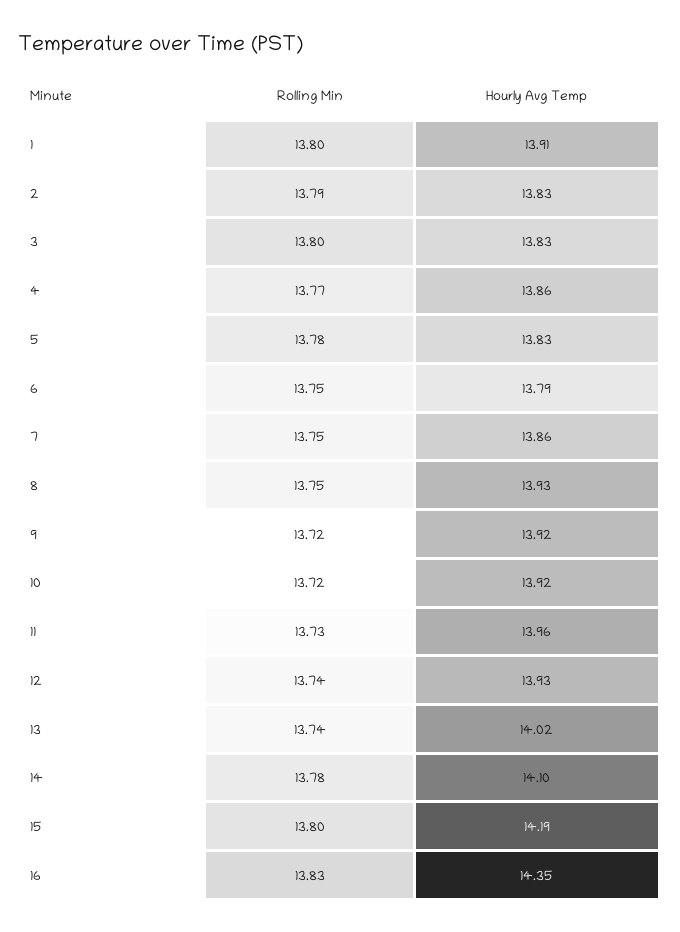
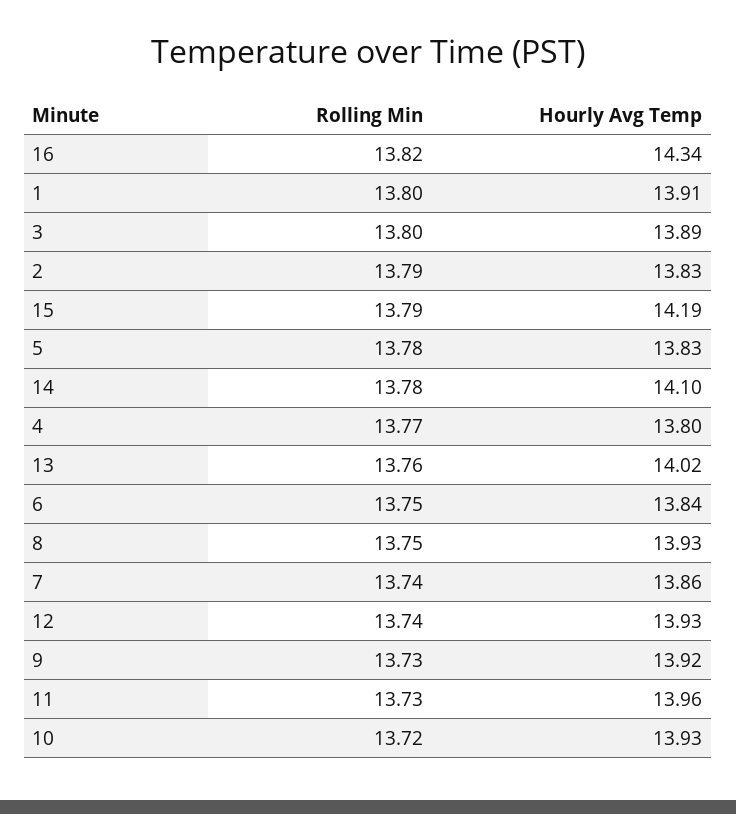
Hourly Avg Temp, 3: 13.83 -> 13.89
Hourly Avg Temp, 4: 13.86 -> 13.8
Hourly Avg Temp, 6: 13.79 -> 13.84
Rolling Min, 7: 13.75 -> 13.74
Rolling Min, 9: 13.72 -> 13.73
Hourly Avg Temp, 10: 13.92 -> 13.93
Rolling Min, 13: 13.74 -> 13.76
Rolling Min, 15: 13.8 -> 13.79
Rolling Min, 16: 13.83 -> 13.82
Hourly Avg Temp, 16: 14.35 -> 14.34

